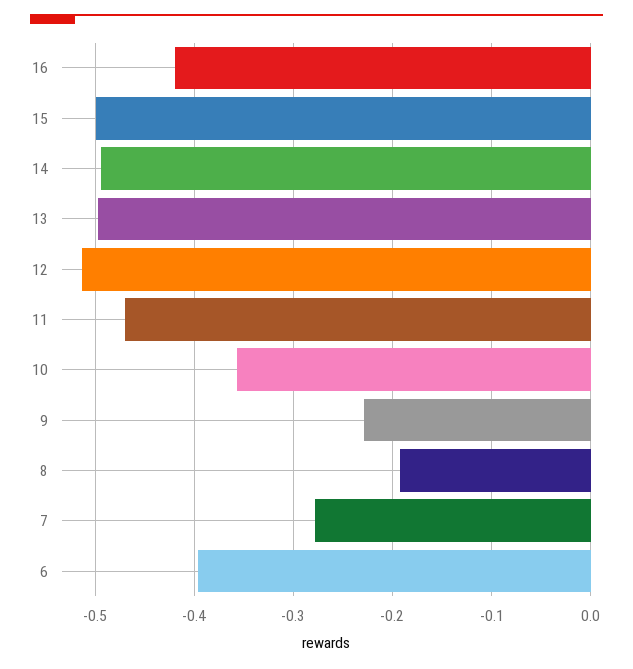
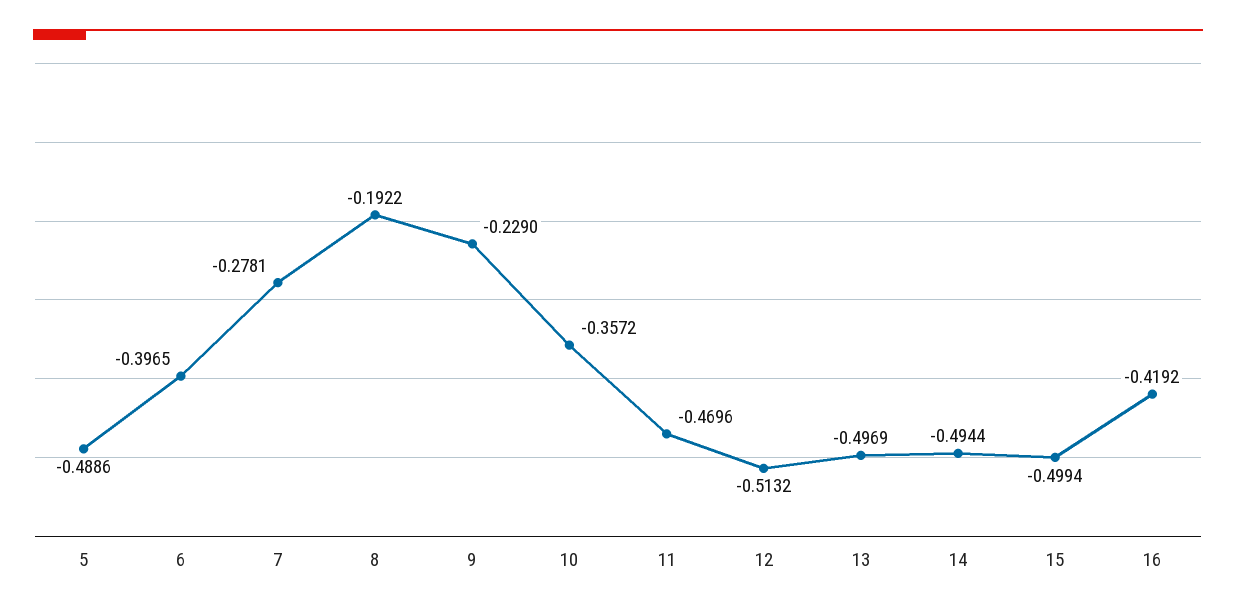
5: none -> -0.4886

